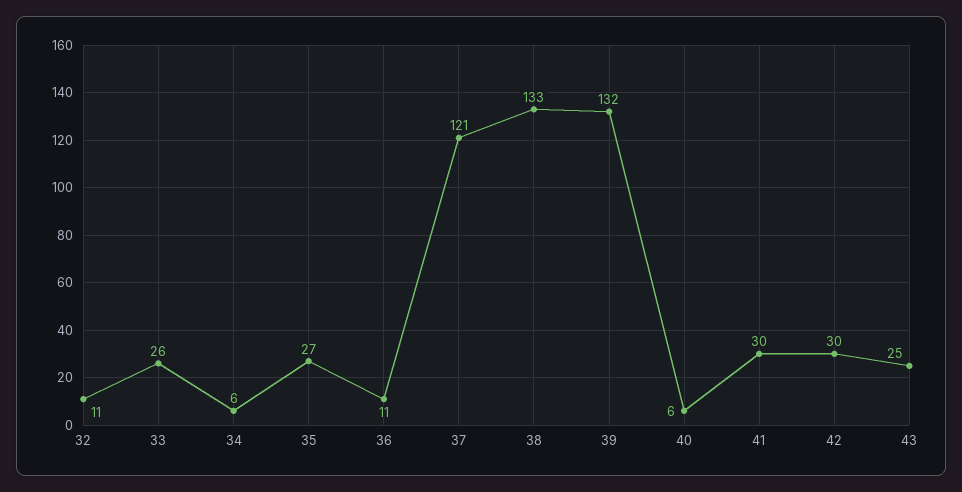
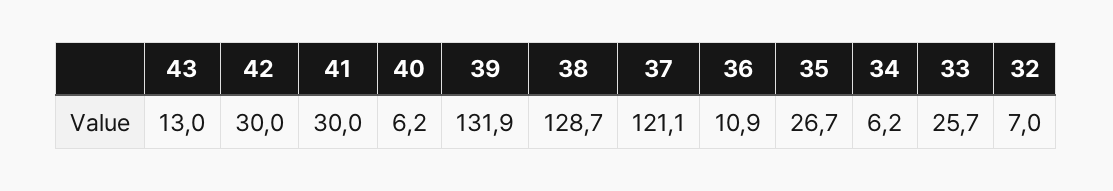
32: 11 -> 7
38: 133 -> 128.7
43: 25 -> 13

